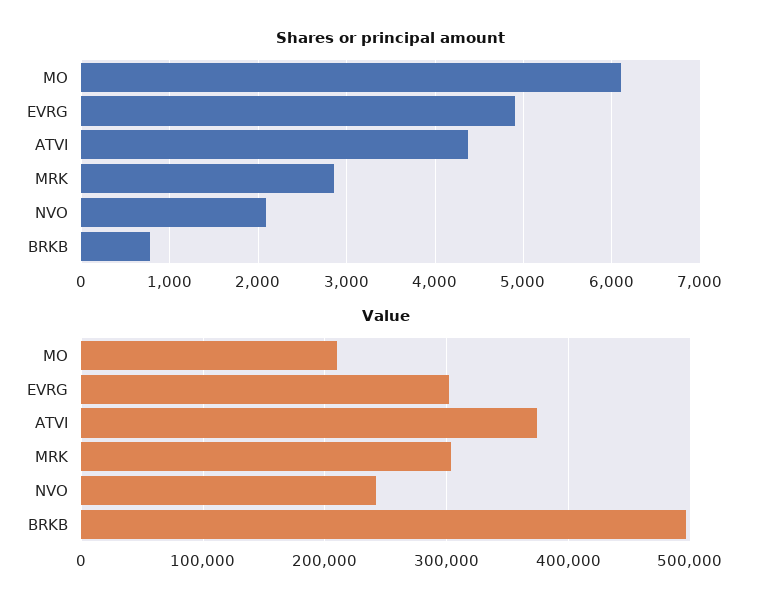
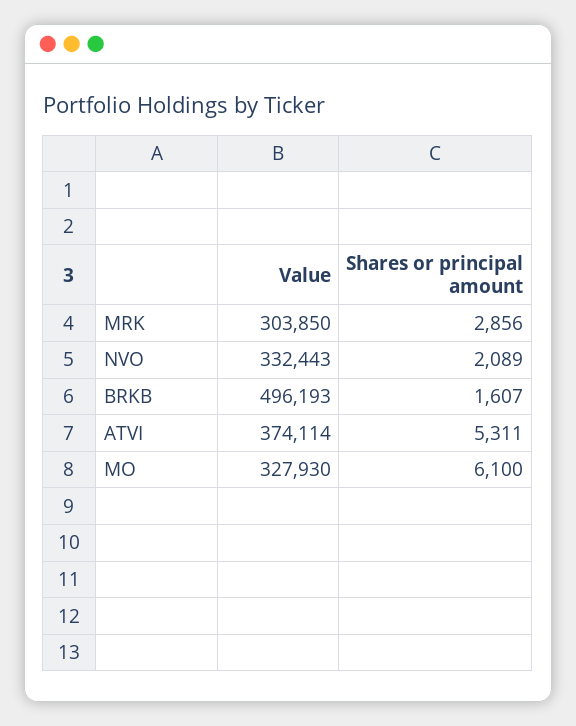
Shares or principal amount, EVRG: 4900 -> none
Shares or principal amount, ATVI: 4400 -> 5311
Shares or principal amount, BRKB: 800 -> 1607
Value, MO: 210000 -> 327930
Value, EVRG: 300000 -> none
Value, NVO: 240000 -> 332443

